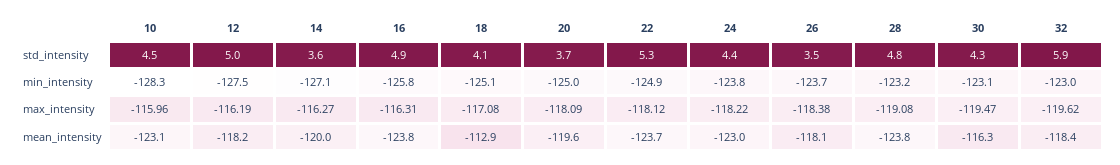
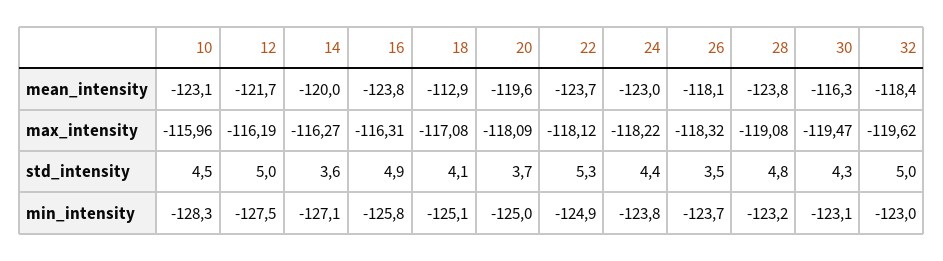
32, std_intensity: 5.9 -> 5
26, max_intensity: -118.38 -> -118.32
12, mean_intensity: -118.2 -> -121.7

